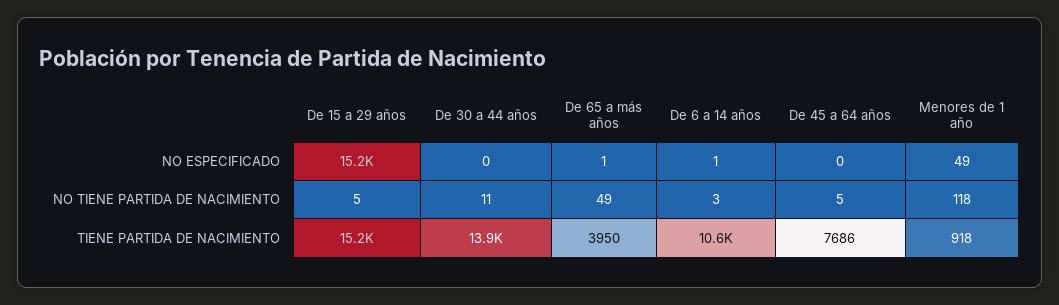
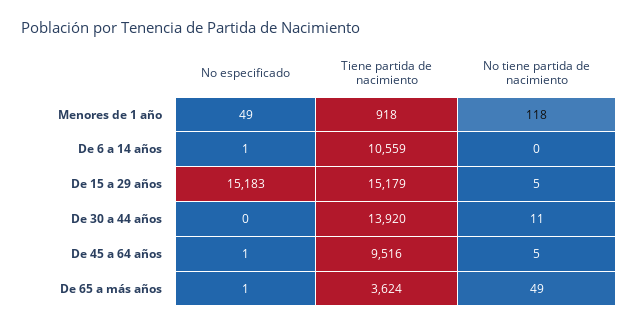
De 45 a 64 años, NO ESPECIFICADO: 0 -> 1
De 6 a 14 años, NO TIENE PARTIDA DE NACIMIENTO: 3 -> 0
De 65 a más años, TIENE PARTIDA DE NACIMIENTO: 3950 -> 3624
De 45 a 64 años, TIENE PARTIDA DE NACIMIENTO: 7686 -> 9516

